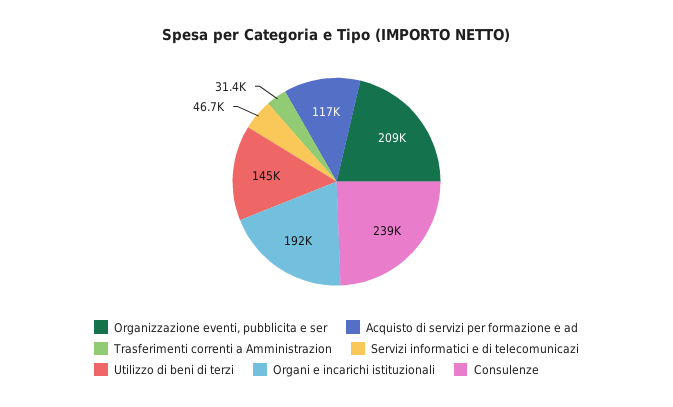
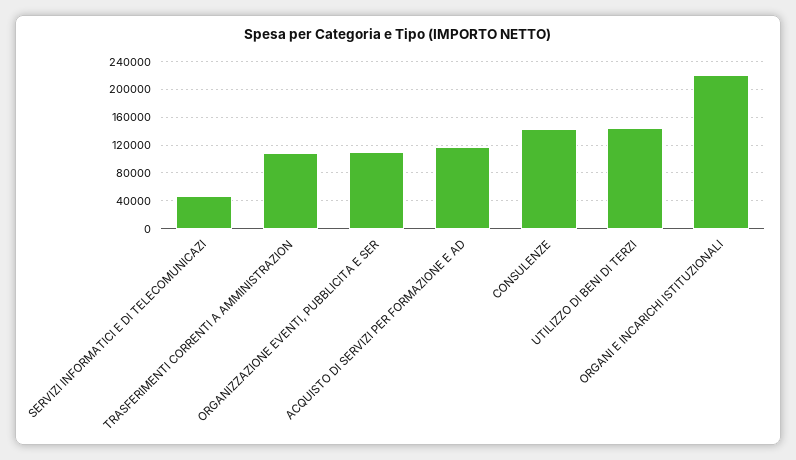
Organizzazione eventi, pubblicita e ser: 209000 -> 110000
Trasferimenti correnti a Amministrazion: 31400 -> 110000
Organi e incarichi istituzionali: 192000 -> 220000
Consulenze: 239000 -> 140000

